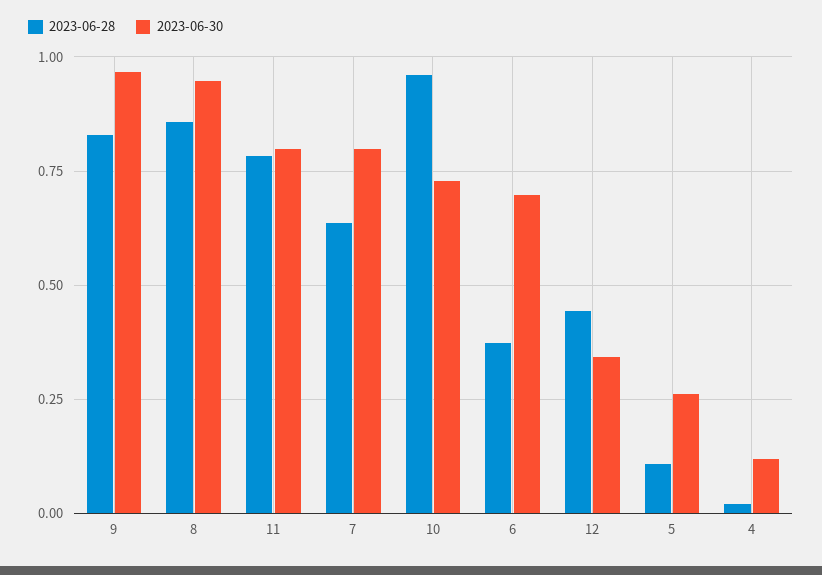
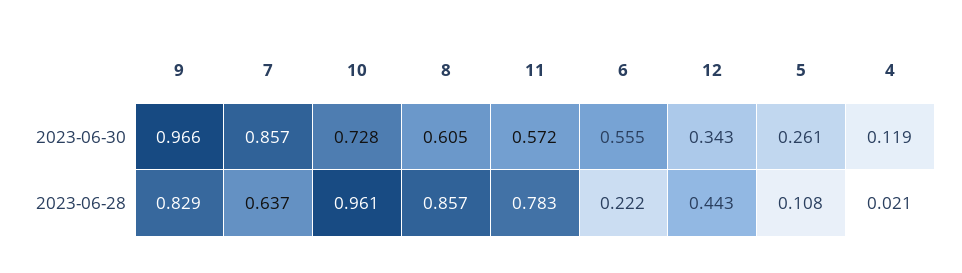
2023-06-30, 8: 0.95 -> 0.605
2023-06-30, 11: 0.8 -> 0.572
2023-06-30, 7: 0.8 -> 0.857
2023-06-28, 6: 0.375 -> 0.222
2023-06-30, 6: 0.7 -> 0.555

